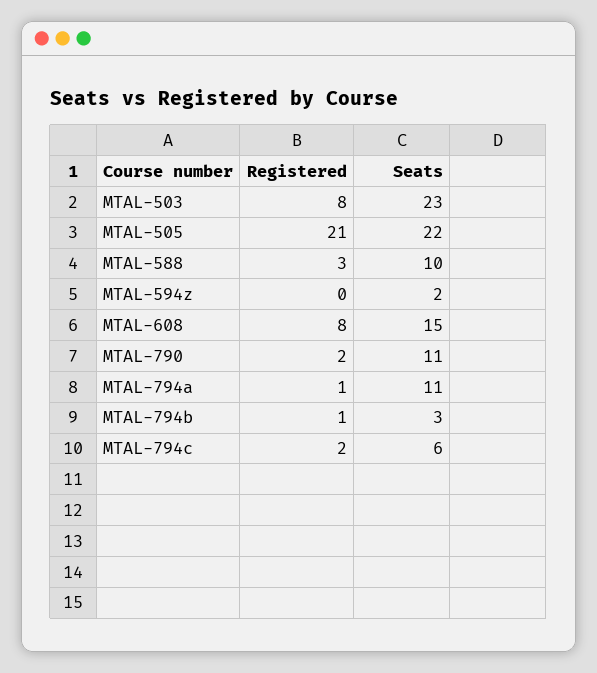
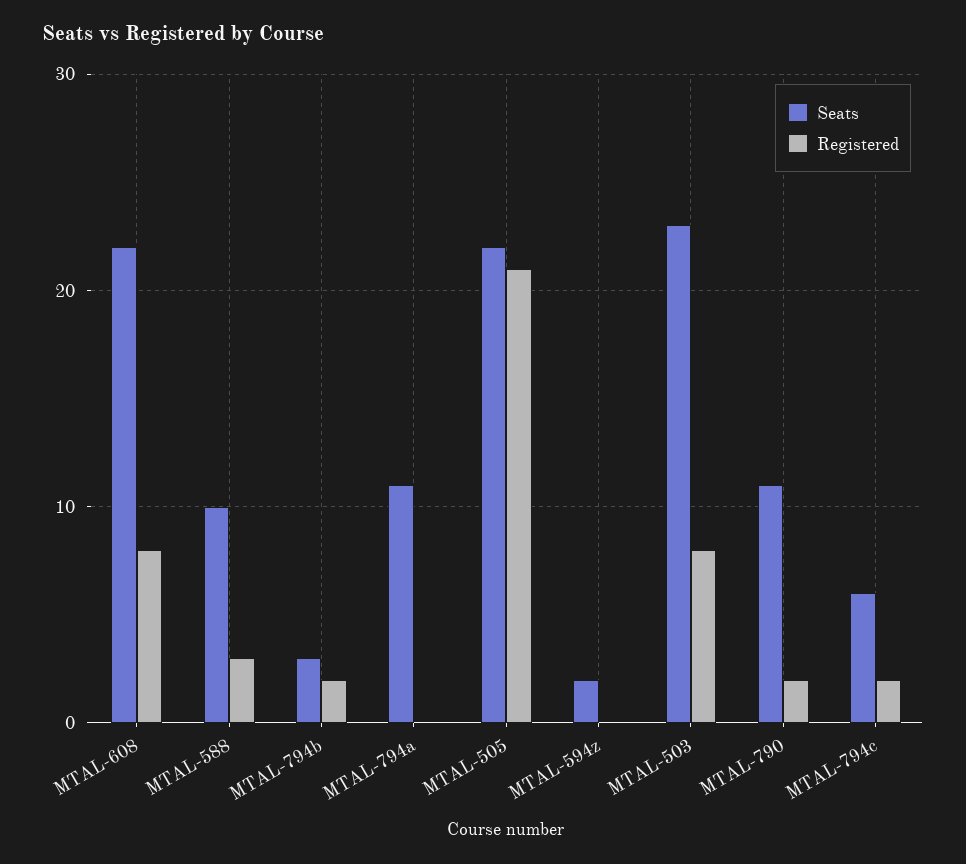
Seats, MTAL-608: 15 -> 22
Registered, MTAL-794a: 1 -> 0
Registered, MTAL-794b: 1 -> 2

